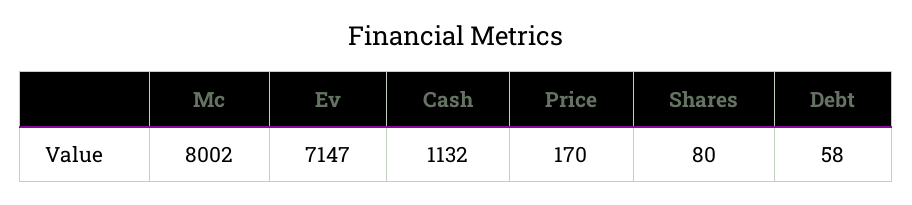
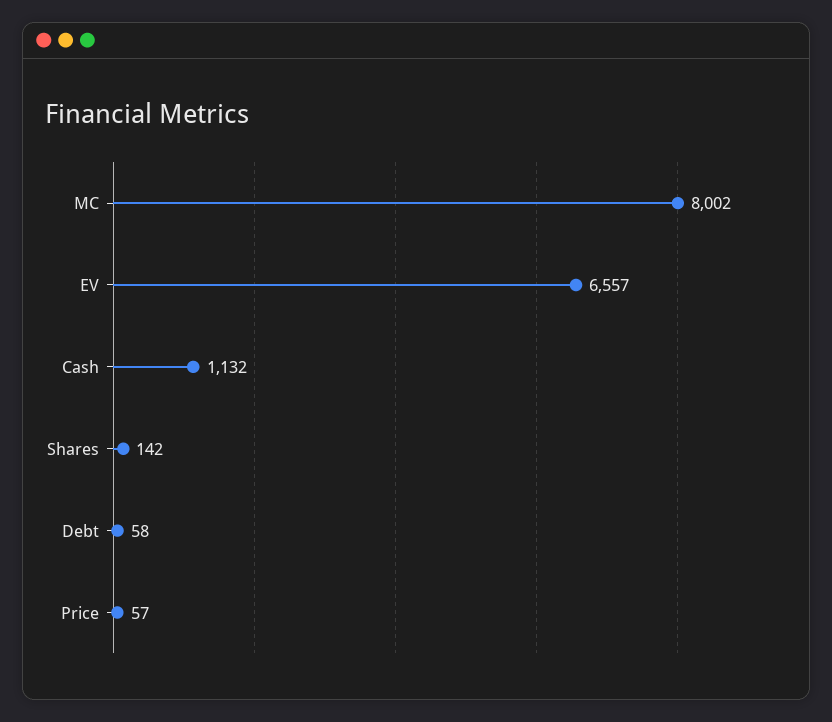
Ev: 7147 -> 6557
Price: 170 -> 57
Shares: 80 -> 142

